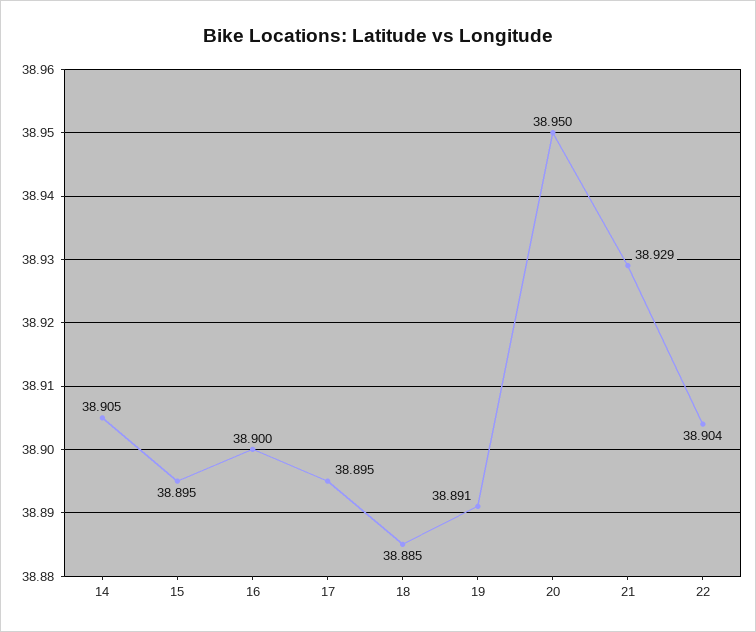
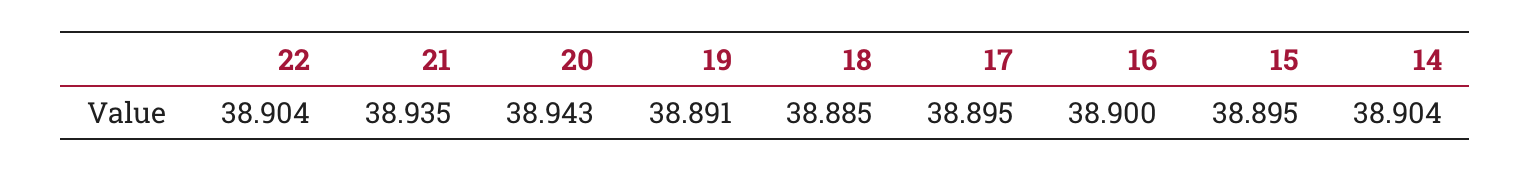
14: 38.905 -> 38.904
20: 38.95 -> 38.943
21: 38.929 -> 38.935

